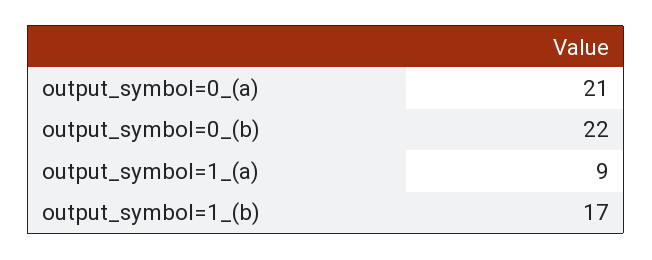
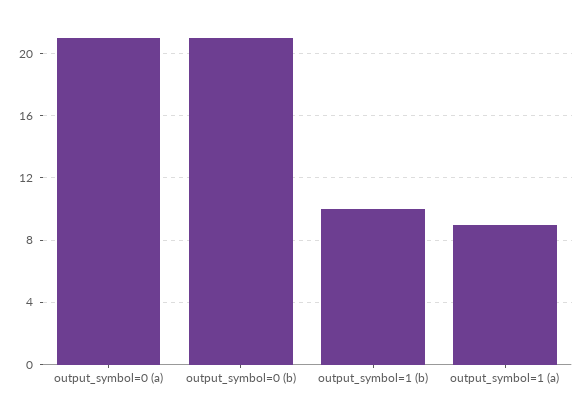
output_symbol=0_(b): 22 -> 21
output_symbol=1_(b): 17 -> 10

